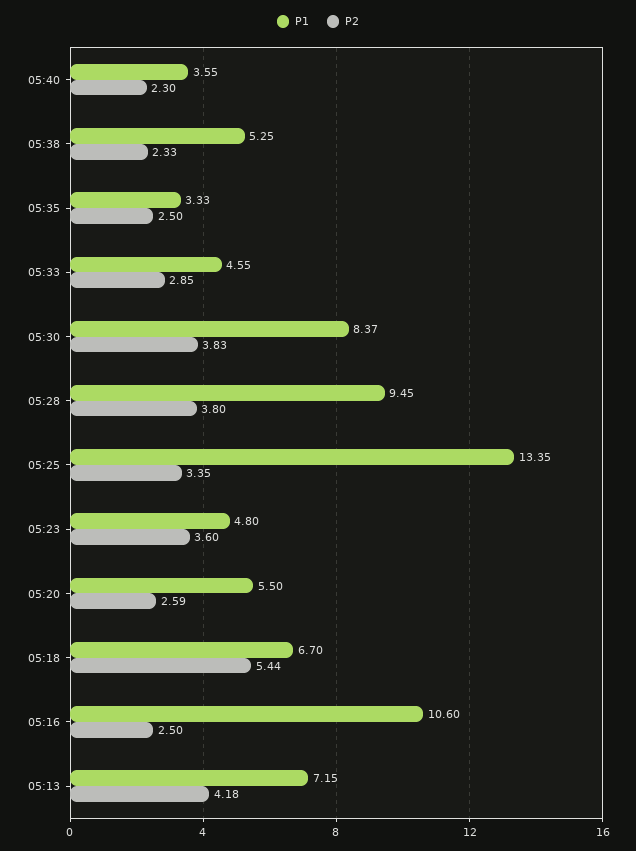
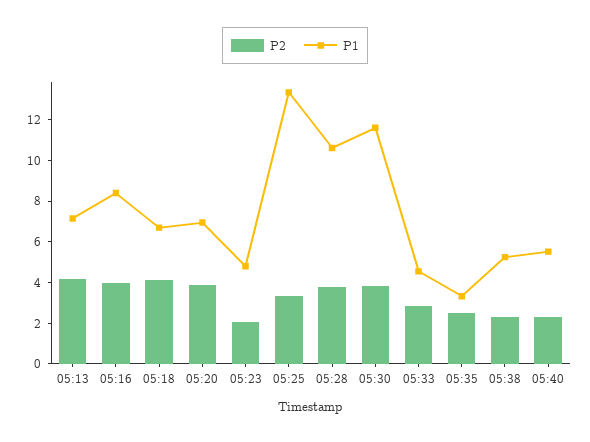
P1, 05:40: 3.55 -> 5.5
P1, 05:30: 8.37 -> 11.5
P1, 05:28: 9.45 -> 10.5
P2, 05:23: 3.6 -> 2
P1, 05:20: 5.5 -> 7
P2, 05:20: 2.59 -> 4
P2, 05:18: 5.44 -> 4
P1, 05:16: 10.6 -> 8.5
P2, 05:16: 2.5 -> 4

